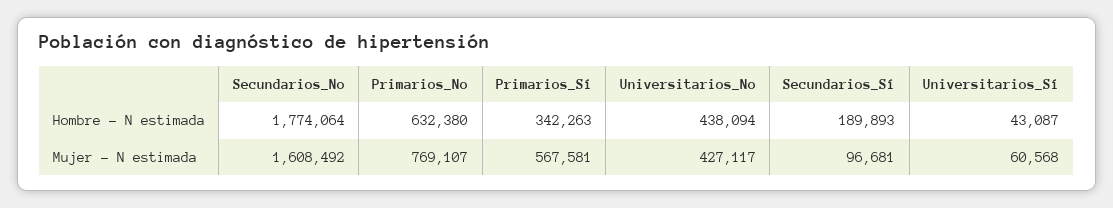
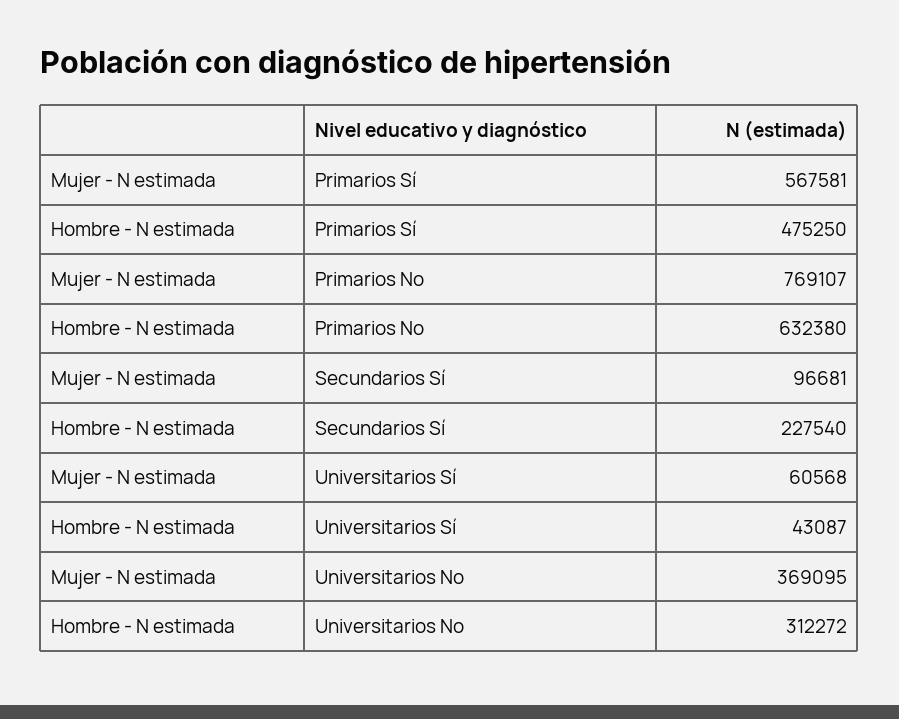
Secundarios_No, Hombre - N estimada: 1774064 -> none
Primarios_Sí, Hombre - N estimada: 342263 -> 475250
Universitarios_No, Hombre - N estimada: 438094 -> 312272
Secundarios_Sí, Hombre - N estimada: 189893 -> 227540
Secundarios_No, Mujer - N estimada: 1608492 -> none
Universitarios_No, Mujer - N estimada: 427117 -> 369095

